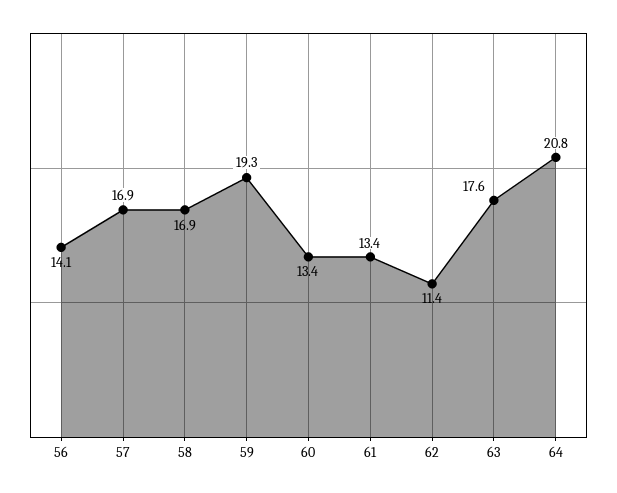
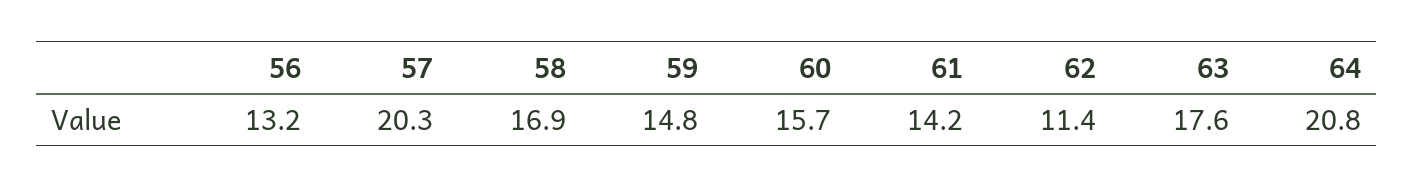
56: 14.1 -> 13.2
57: 16.9 -> 20.3
59: 19.3 -> 14.8
60: 13.4 -> 15.7
61: 13.4 -> 14.2

